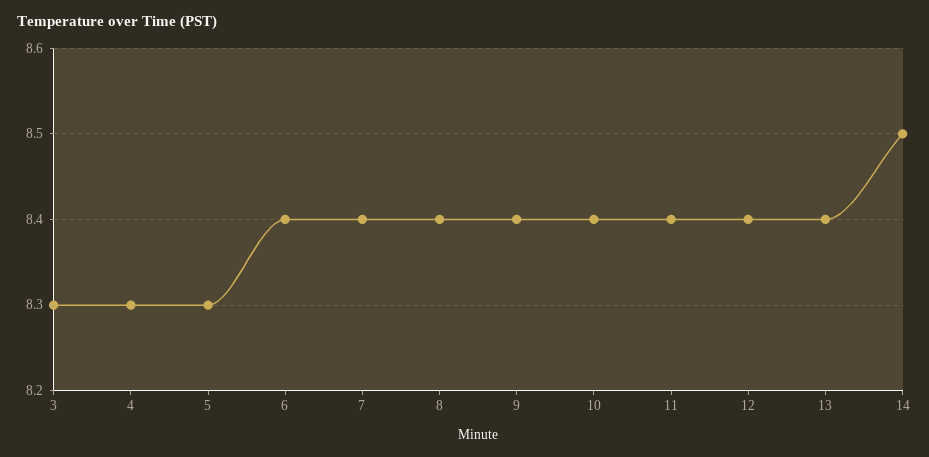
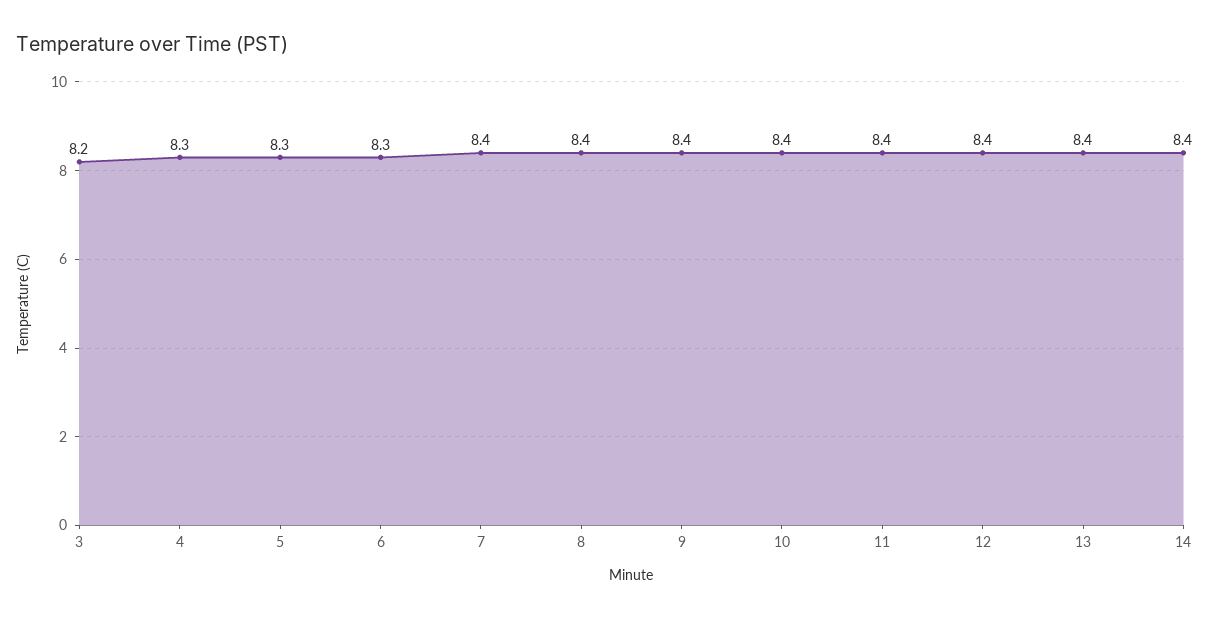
3: 8.3 -> 8.2
6: 8.4 -> 8.3
14: 8.5 -> 8.4

